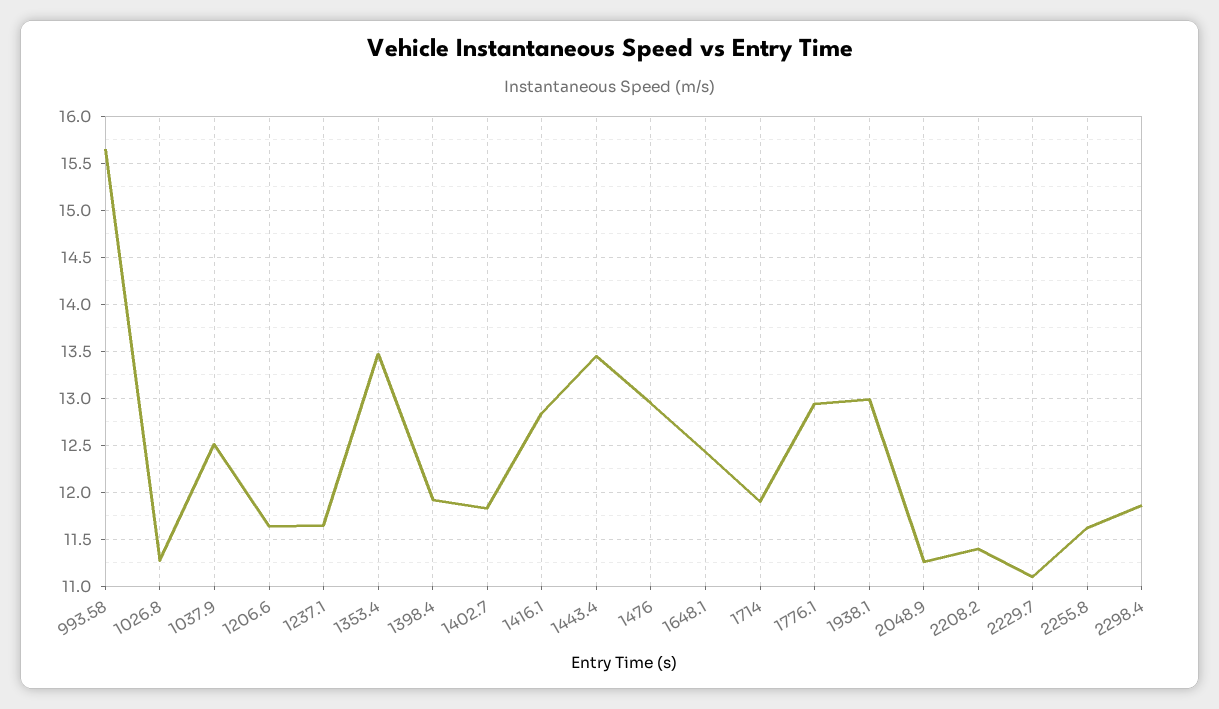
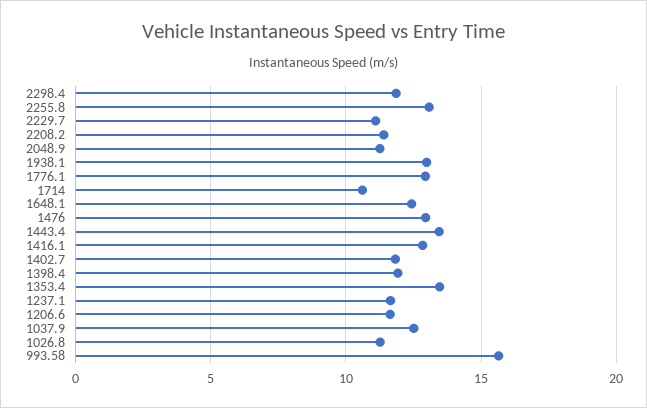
1714: 11.9 -> 10.5
2255.8: 11.6 -> 13

